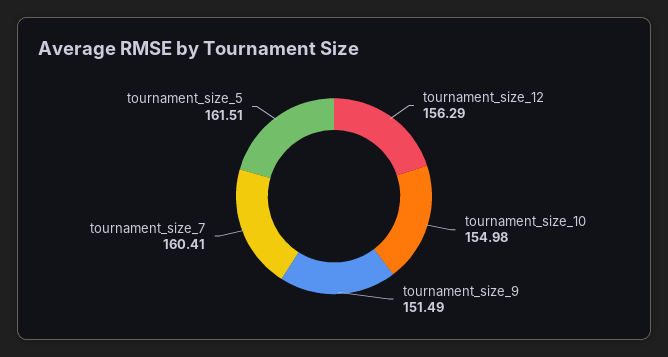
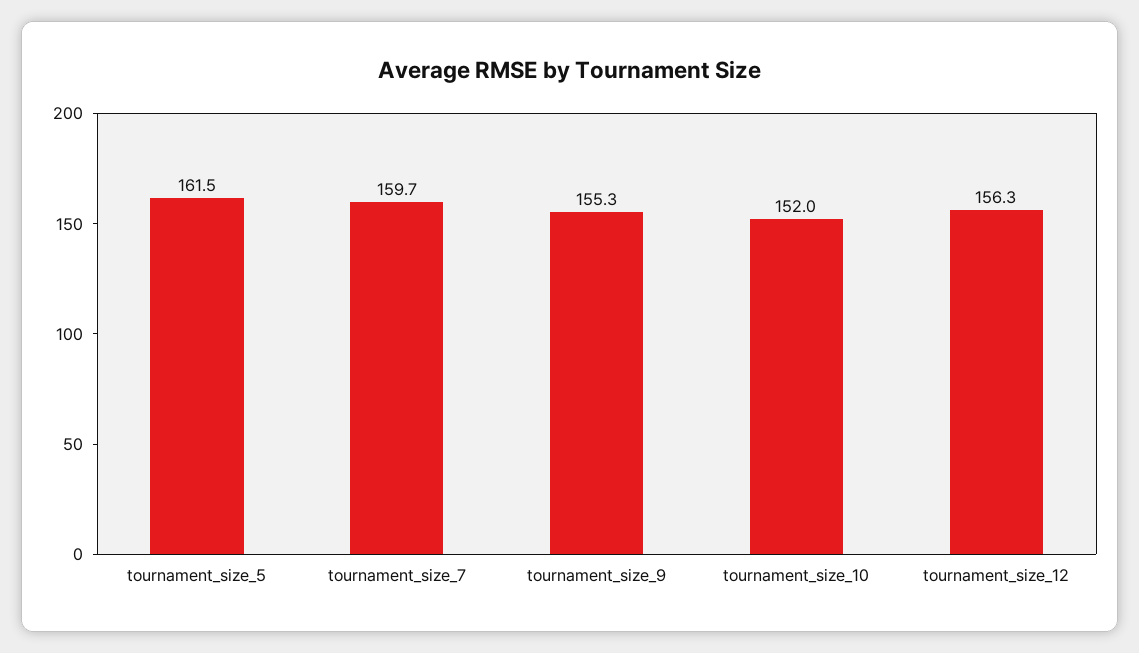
tournament_size_10: 154.98 -> 152
tournament_size_9: 151.49 -> 155.3
tournament_size_7: 160.41 -> 159.7

